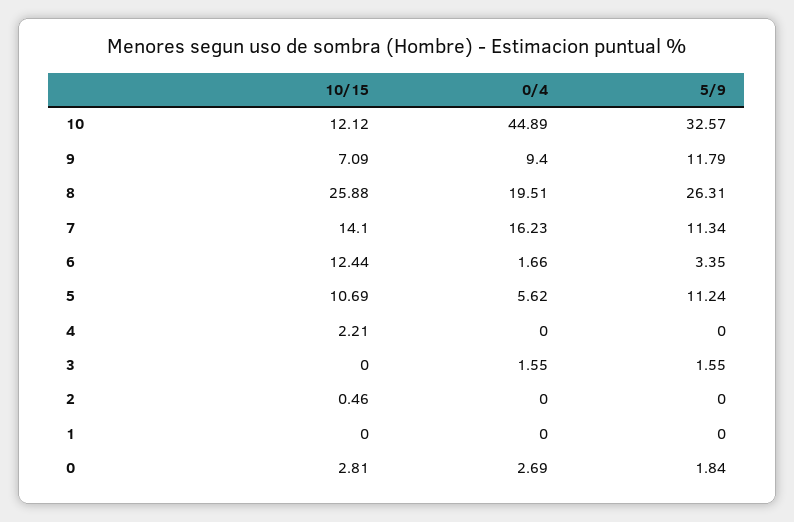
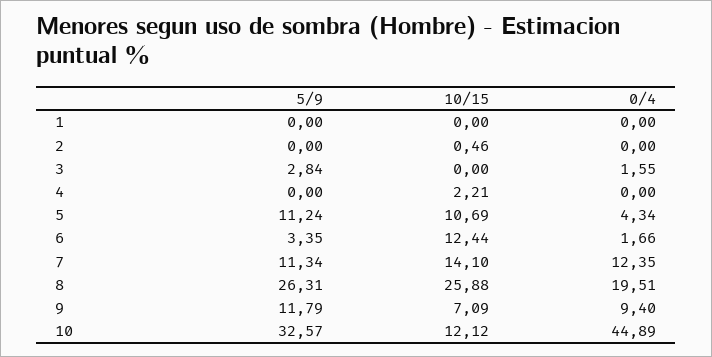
0/4, 7: 16.23 -> 12.35
0/4, 5: 5.62 -> 4.34
5/9, 3: 1.55 -> 2.84
10/15, 0: 2.81 -> none
0/4, 0: 2.69 -> none
5/9, 0: 1.84 -> none

